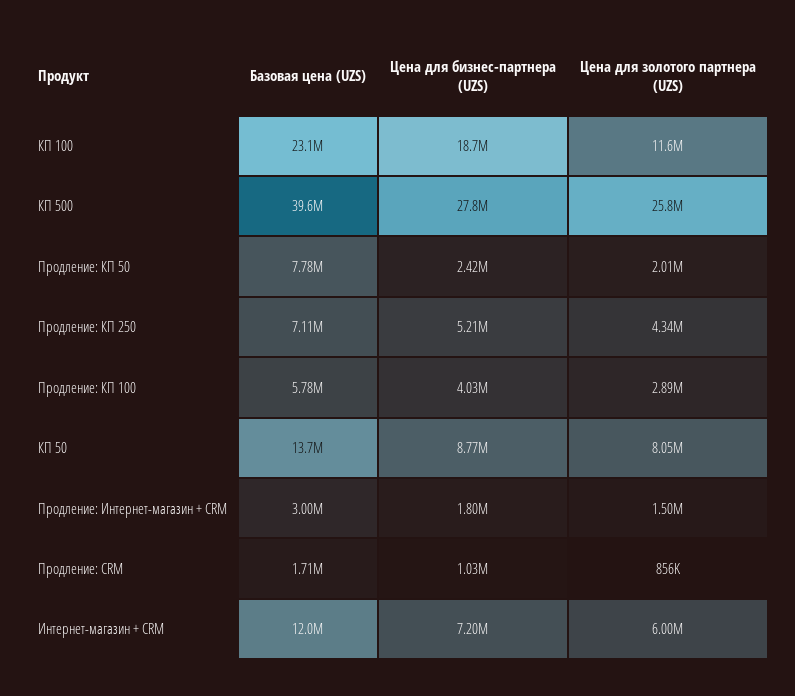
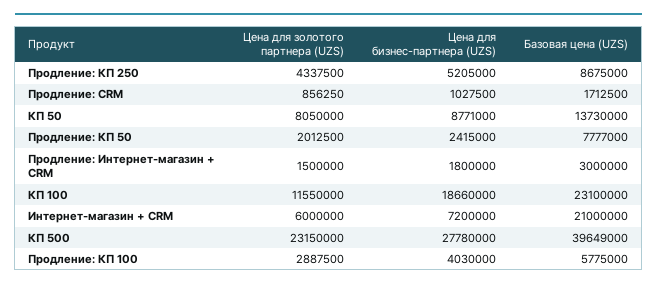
Цена для золотого партнера (UZS), КП 500: 25800000 -> 23150000
Базовая цена (UZS), Продление: КП 250: 7110000 -> 8675000
Базовая цена (UZS), Интернет-магазин + CRM: 12000000 -> 21000000

